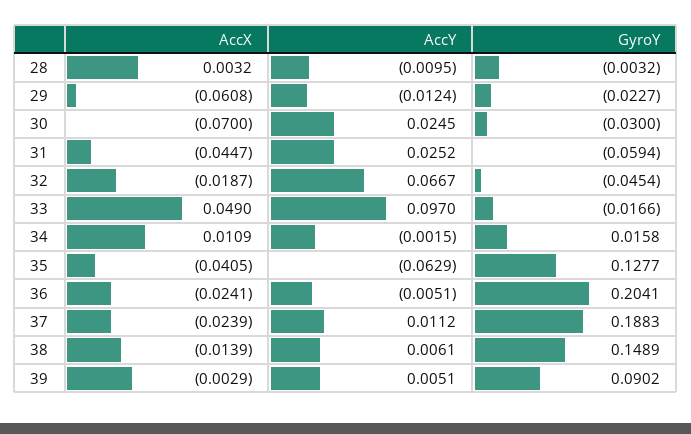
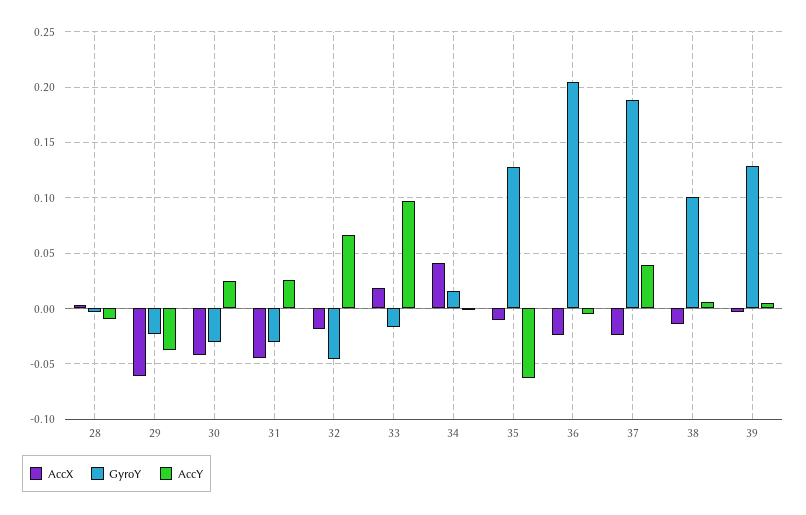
AccY, 29: -0.0124 -> -0.04
AccX, 30: -0.07 -> -0.04
GyroY, 31: -0.0594 -> -0.03
AccX, 33: 0.049 -> 0.02
AccX, 34: 0.0109 -> 0.04
AccX, 35: -0.0405 -> -0.01
AccY, 37: 0.0112 -> 0.04
GyroY, 38: 0.1489 -> 0.1
GyroY, 39: 0.0902 -> 0.13

